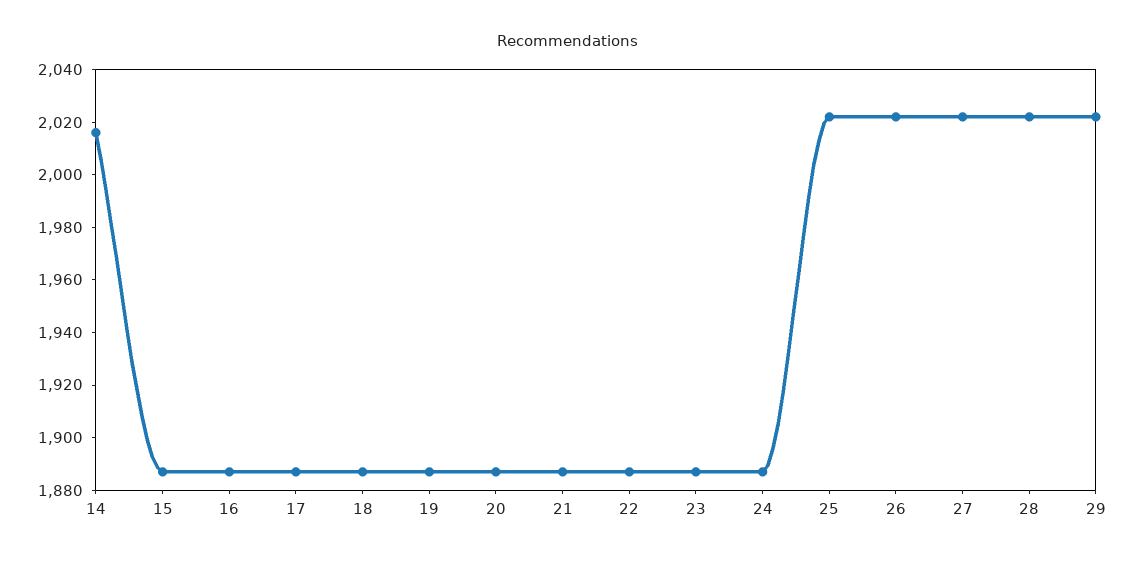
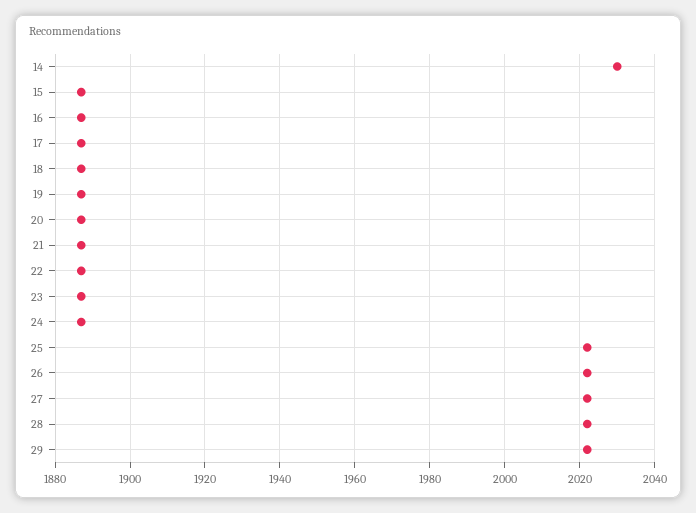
14: 2015 -> 2030

